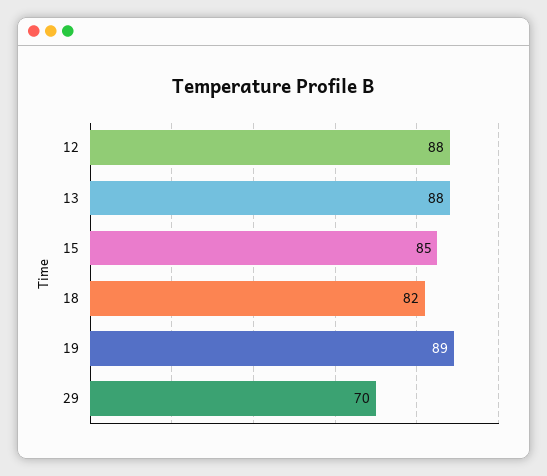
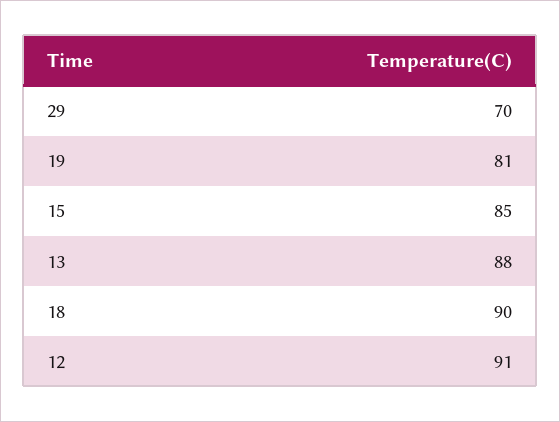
12: 88 -> 91
18: 82 -> 90
19: 89 -> 81

